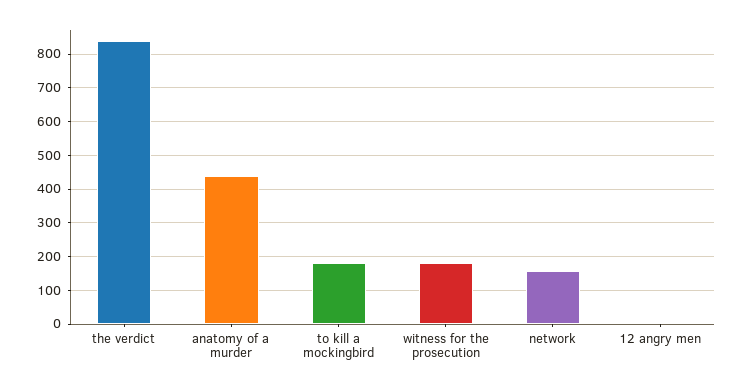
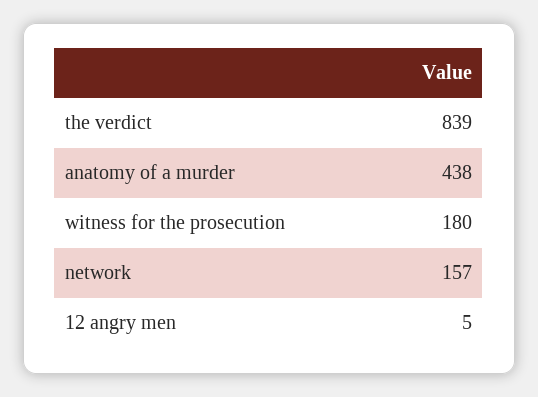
to kill a mockingbird: 180 -> none

